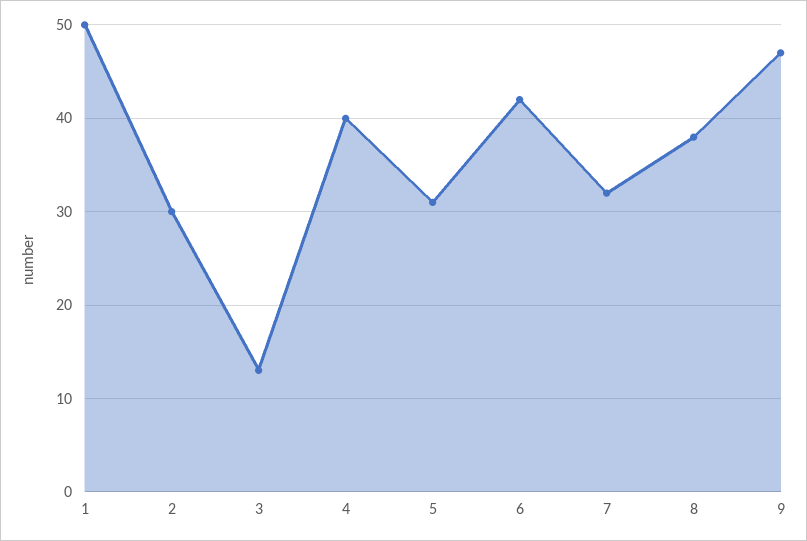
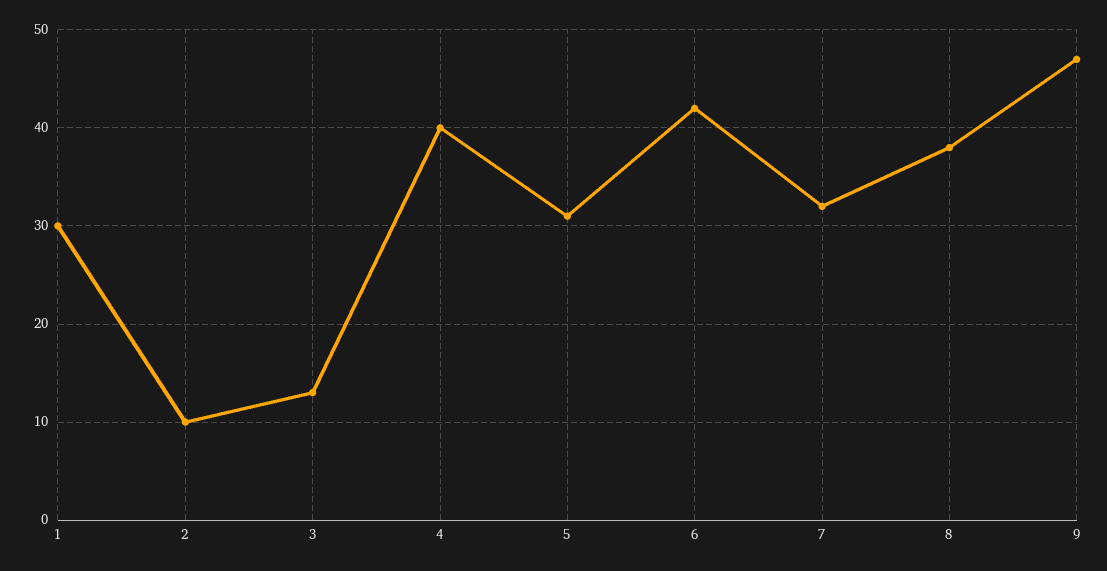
1: 50 -> 30
2: 30 -> 10

